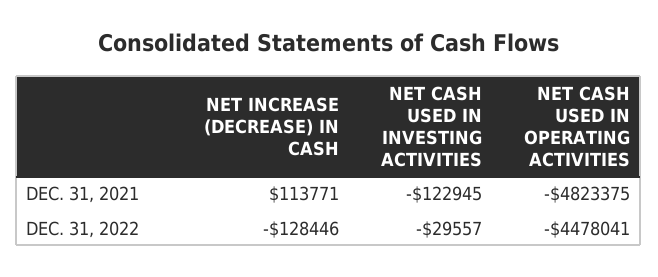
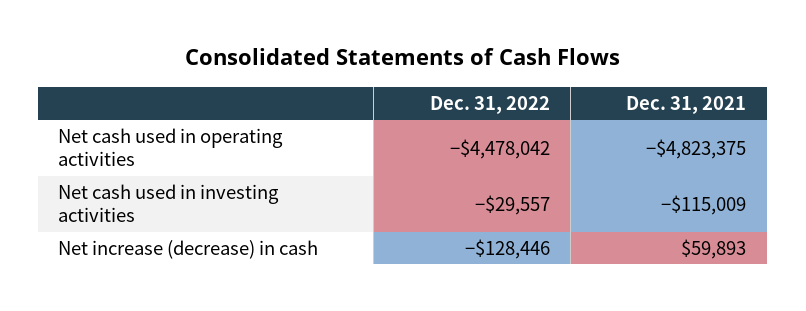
NET INCREASE (DECREASE) IN CASH, DEC. 31, 2021: 113771 -> 59893
NET CASH USED IN INVESTING ACTIVITIES, DEC. 31, 2021: -122945 -> -115009
NET CASH USED IN OPERATING ACTIVITIES, DEC. 31, 2022: -4478041 -> -4478042

